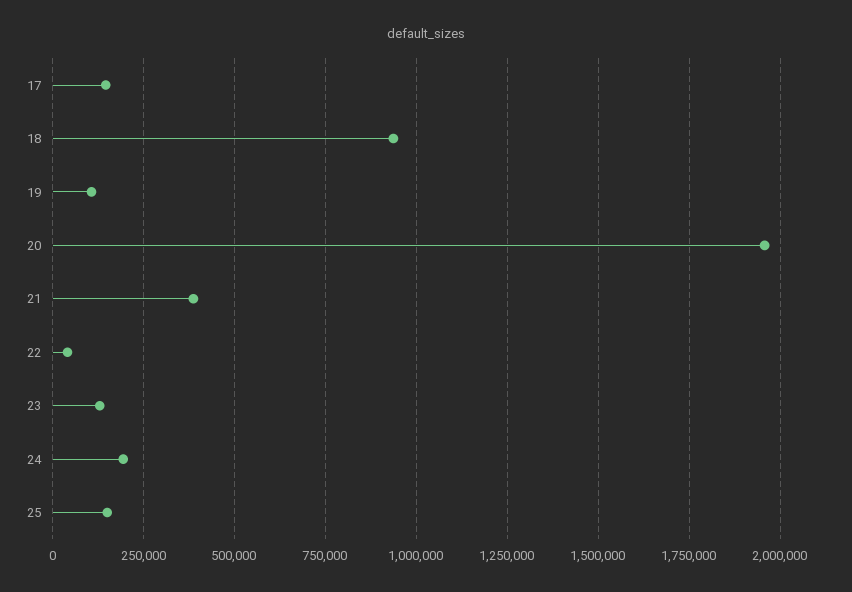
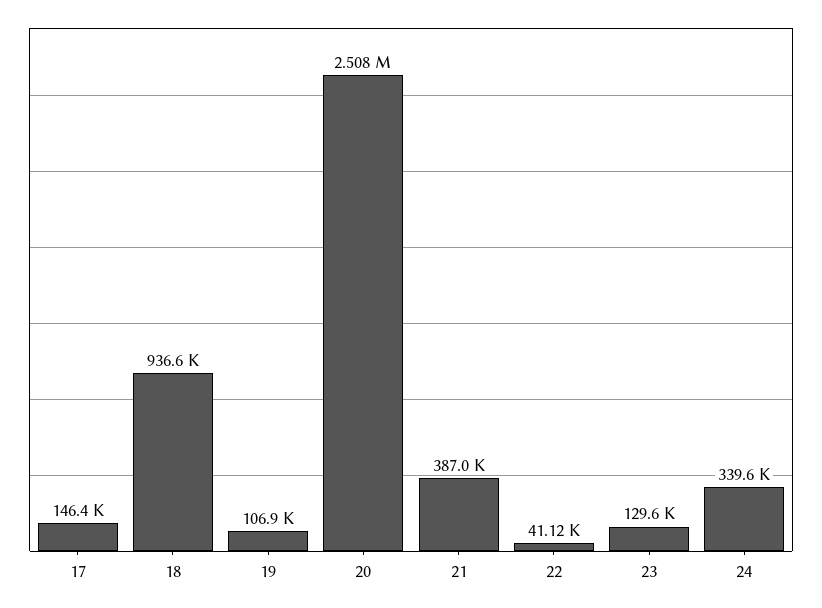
20: 1950000 -> 2508000
24: 200000 -> 339600
25: 150000 -> none

